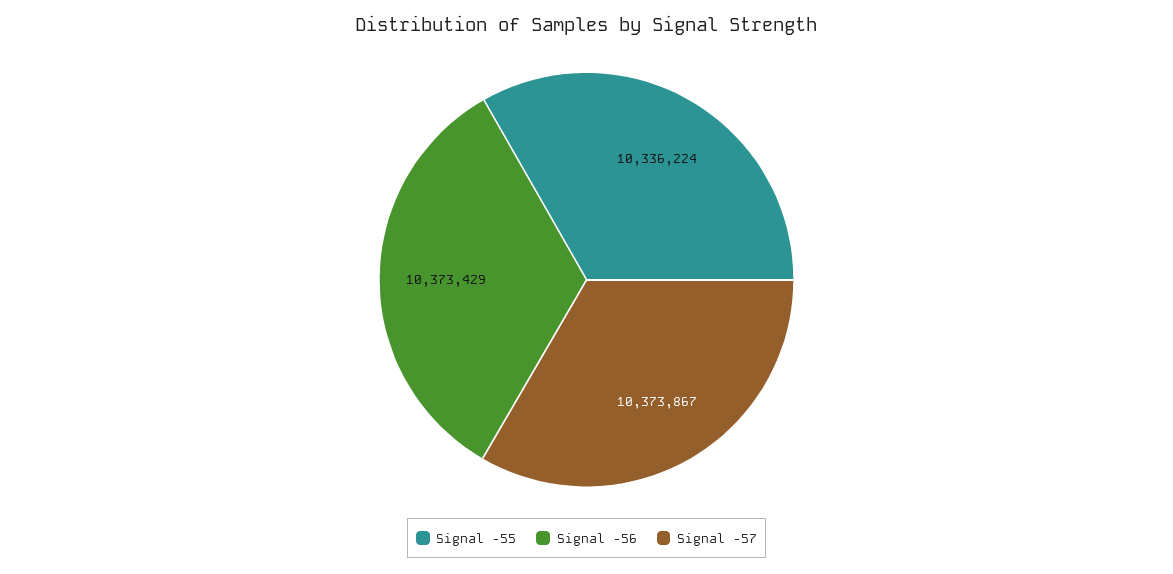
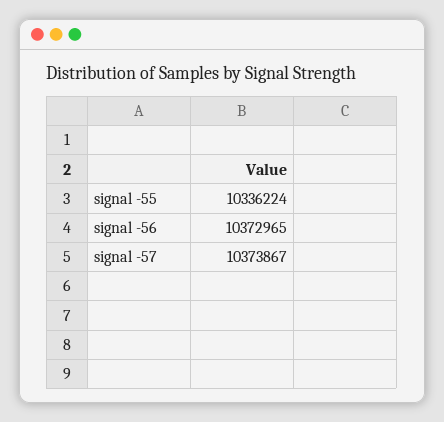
Signal -56: 10373429 -> 10372965

